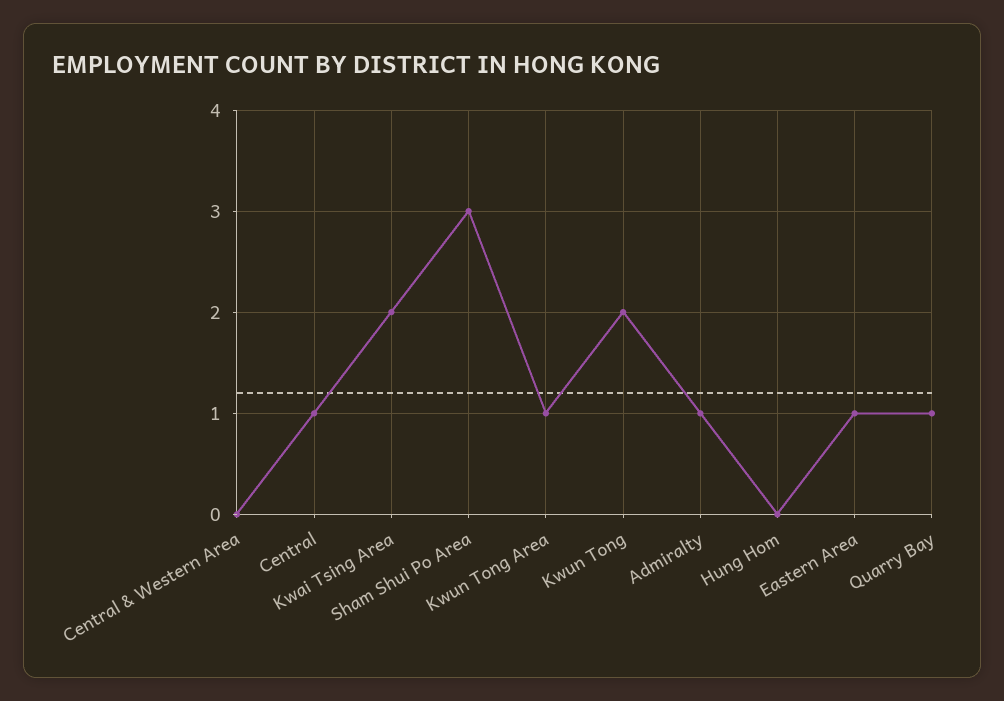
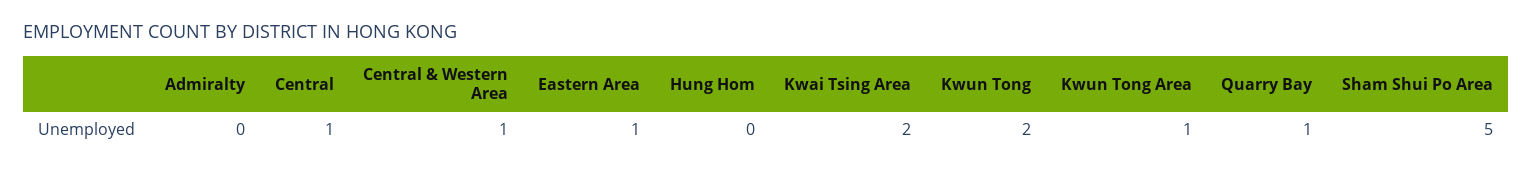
Central & Western Area: 0 -> 1
Sham Shui Po Area: 3 -> 5
Admiralty: 1 -> 0

